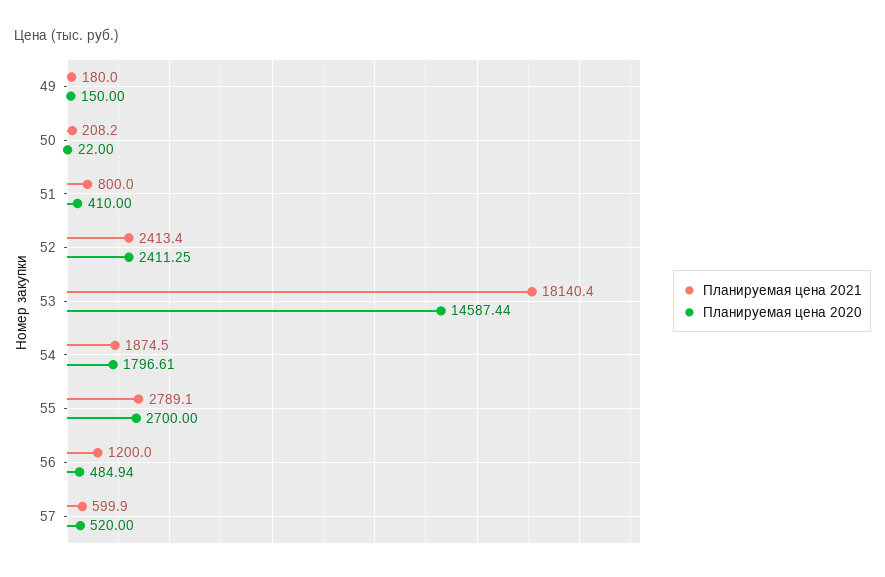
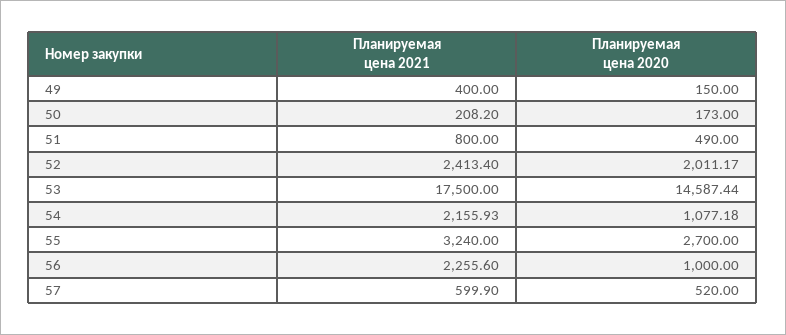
Планируемая цена 2021, 49: 180 -> 400
Планируемая цена 2020, 50: 22 -> 173
Планируемая цена 2020, 51: 410 -> 490
Планируемая цена 2020, 52: 2411.25 -> 2011.17
Планируемая цена 2021, 53: 18140.4 -> 17500
Планируемая цена 2021, 54: 1874.5 -> 2155.93
Планируемая цена 2020, 54: 1796.61 -> 1077.18
Планируемая цена 2021, 55: 2789.1 -> 3240
Планируемая цена 2021, 56: 1200 -> 2255.6
Планируемая цена 2020, 56: 484.94 -> 1000

